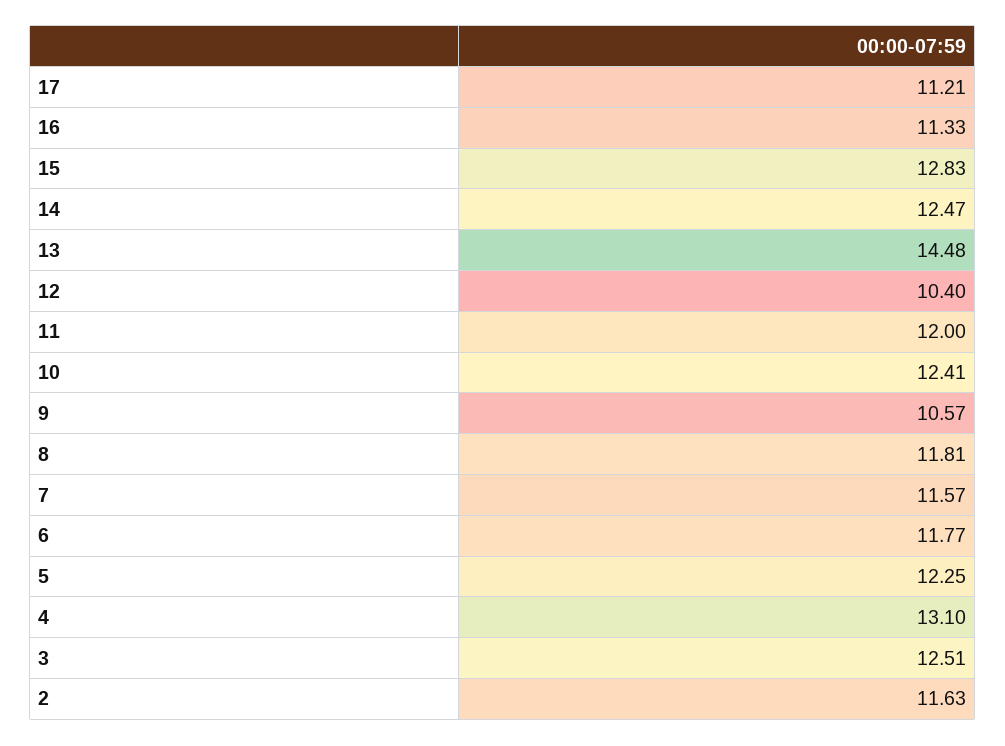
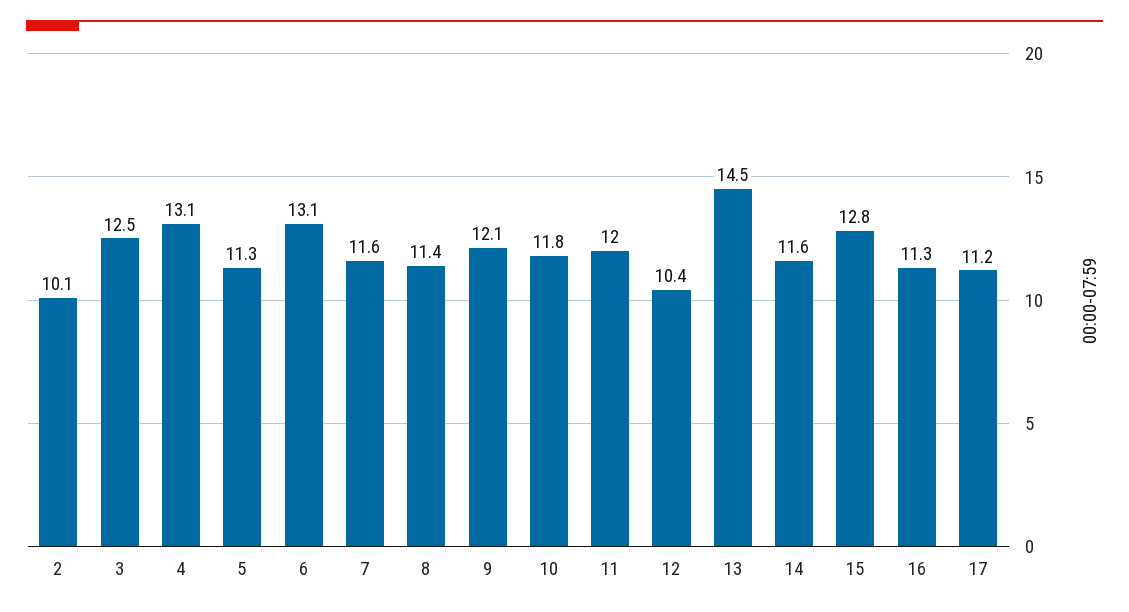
14: 12.47 -> 11.6
10: 12.41 -> 11.8
9: 10.57 -> 12.1
8: 11.81 -> 11.4
6: 11.77 -> 13.1
5: 12.25 -> 11.3
2: 11.63 -> 10.1

